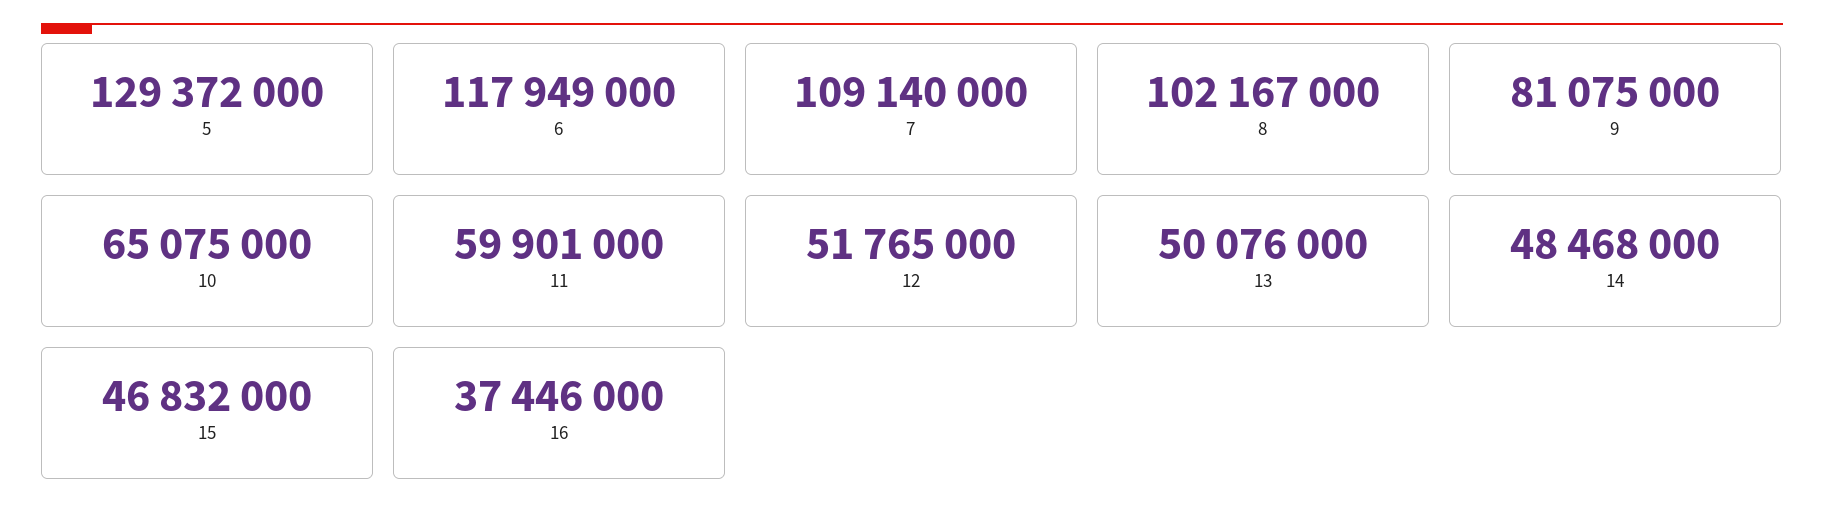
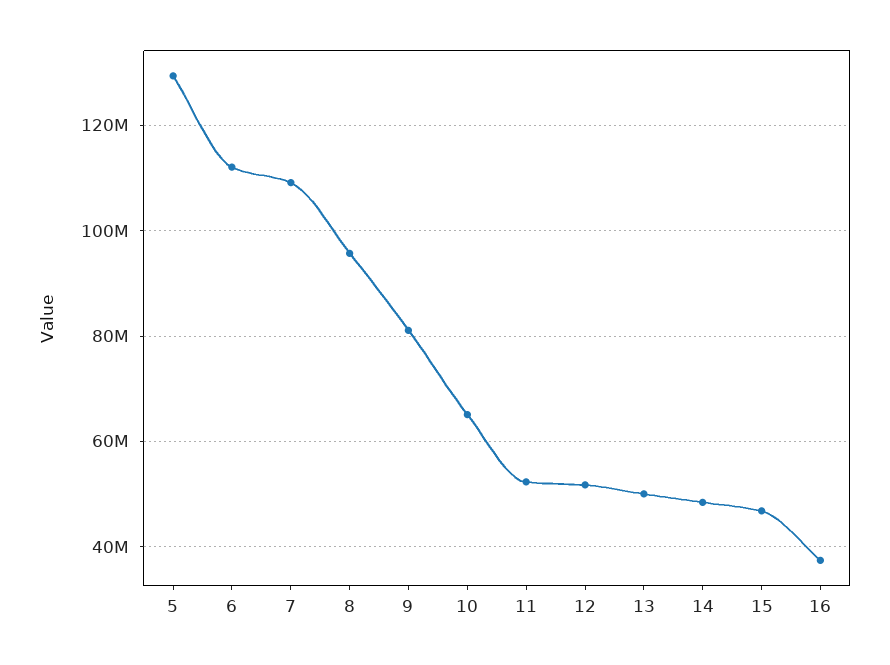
6: 117949000 -> 112000000
8: 102167000 -> 96000000
11: 59901000 -> 52000000

